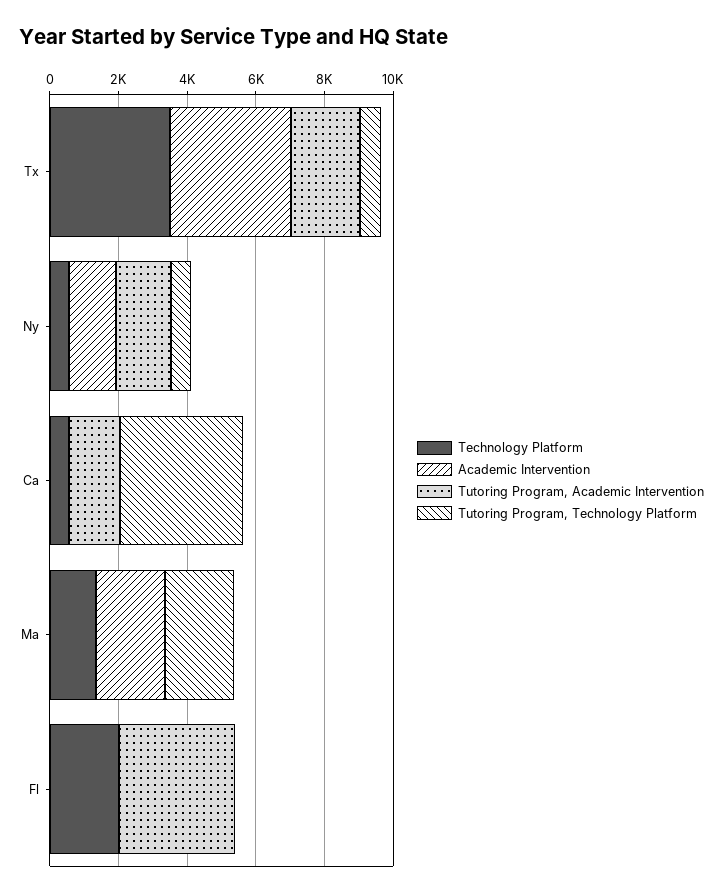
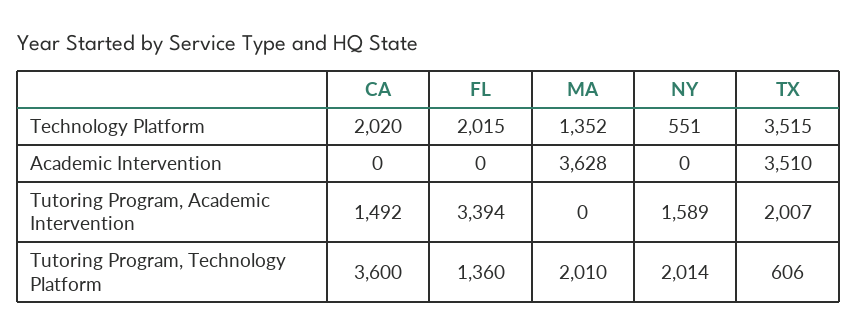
Academic Intervention, Ny: 1500 -> 0
Tutoring Program, Technology Platform, Ny: 500 -> 2014
Technology Platform, Ca: 500 -> 2020
Academic Intervention, Ma: 2000 -> 3628
Tutoring Program, Technology Platform, Fl: 0 -> 1360

